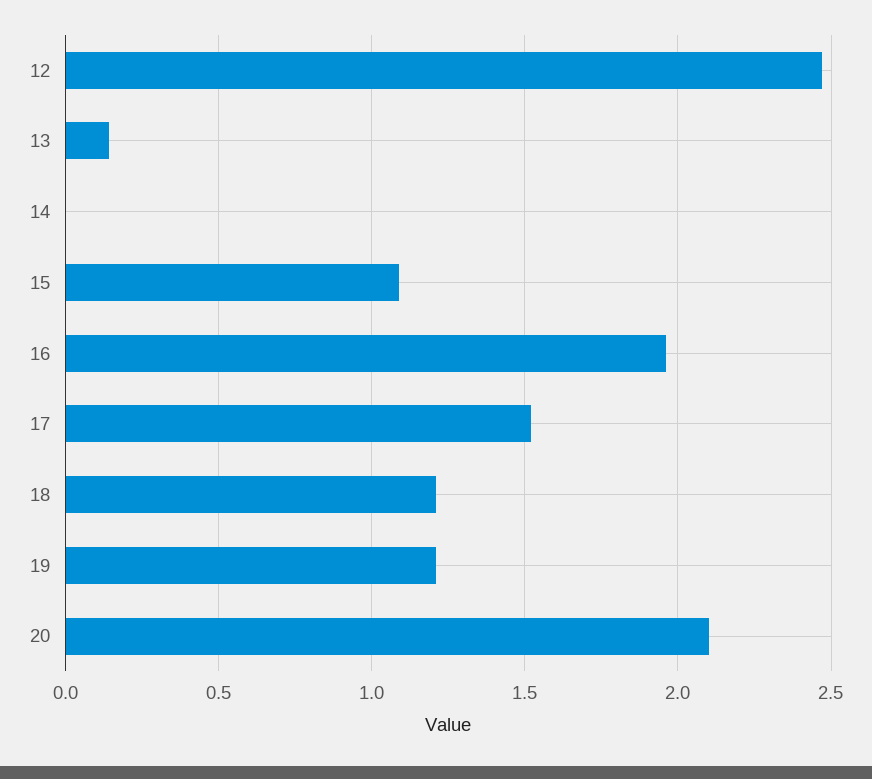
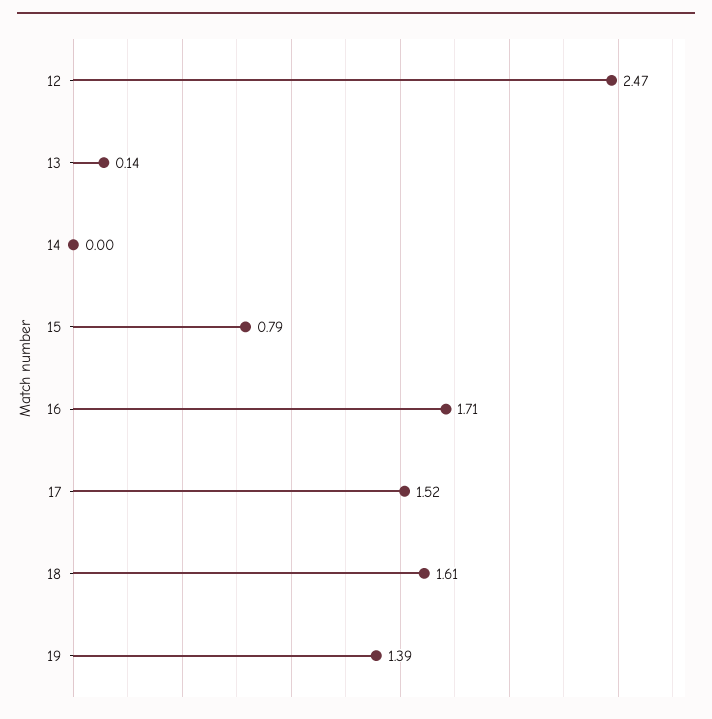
15: 1.1 -> 0.79
16: 1.95 -> 1.71
18: 1.2 -> 1.61
19: 1.2 -> 1.39
20: 2.1 -> none

